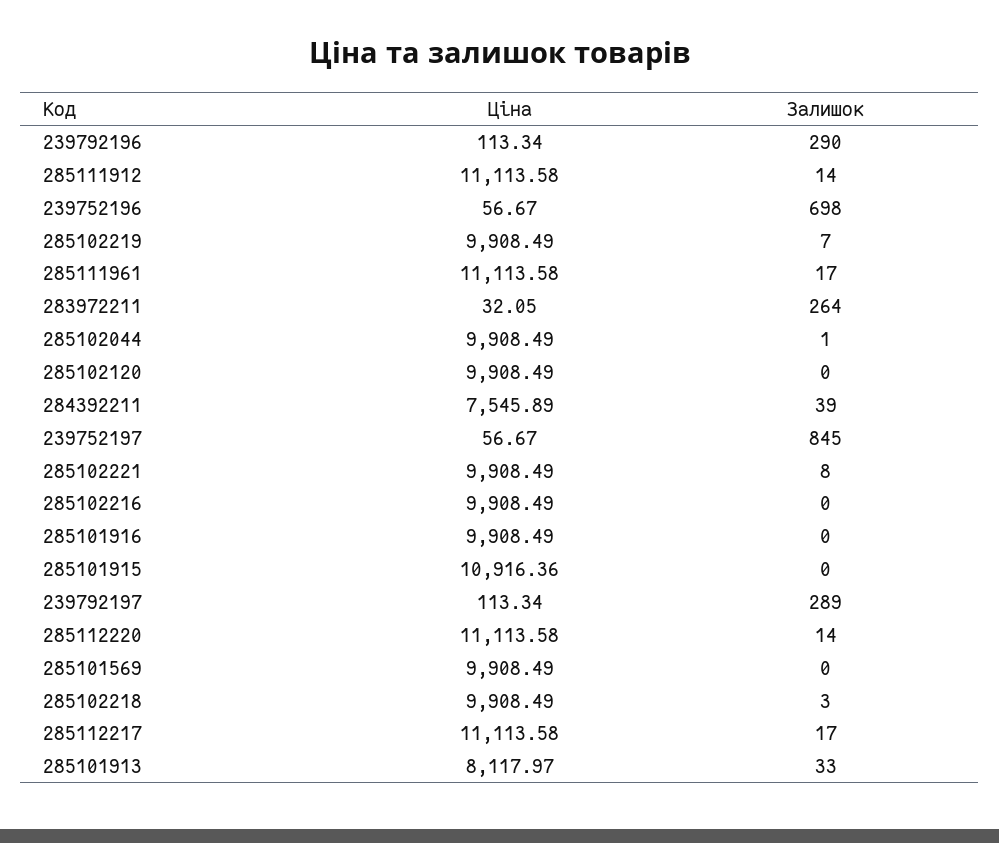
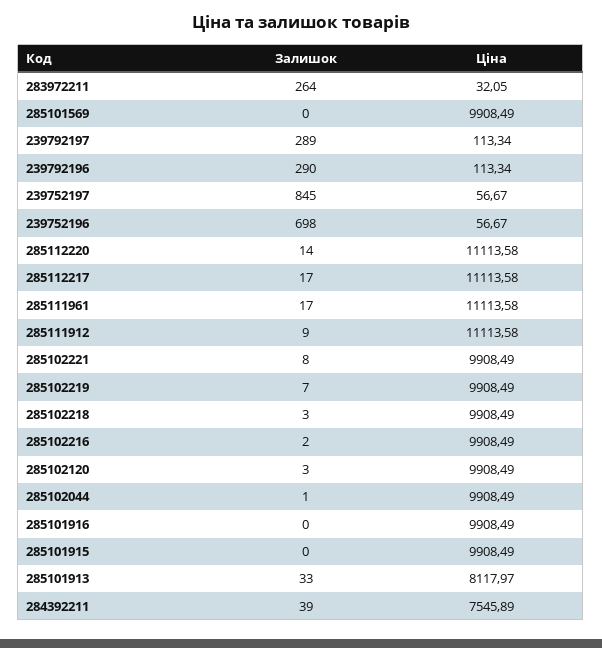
Залишок, 285111912: 14 -> 9
Залишок, 285102120: 0 -> 3
Залишок, 285102216: 0 -> 2
Ціна, 285101915: 10916.36 -> 9908.49

